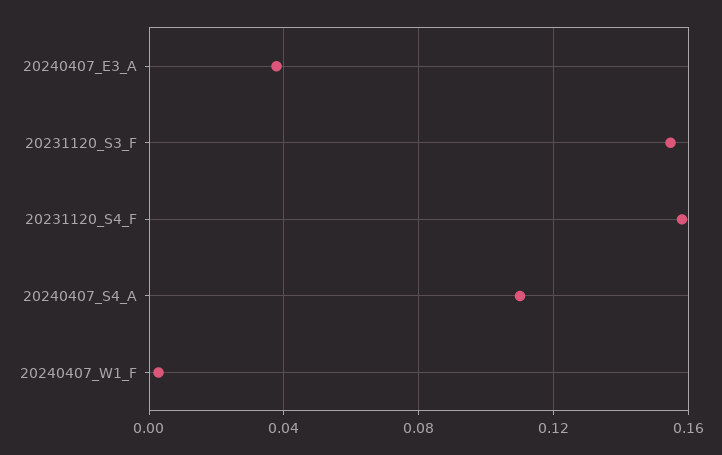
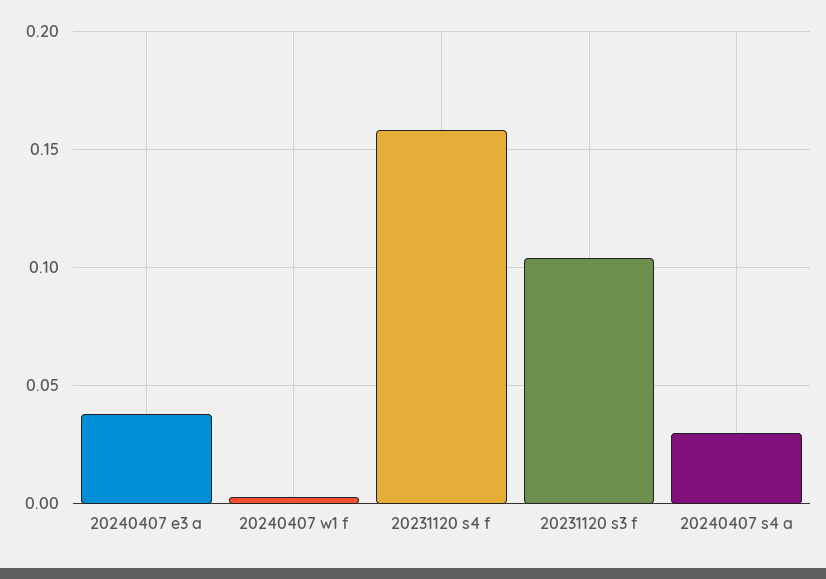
20231120_S3_F: 0.155 -> 0.105
20240407_S4_A: 0.11 -> 0.03

